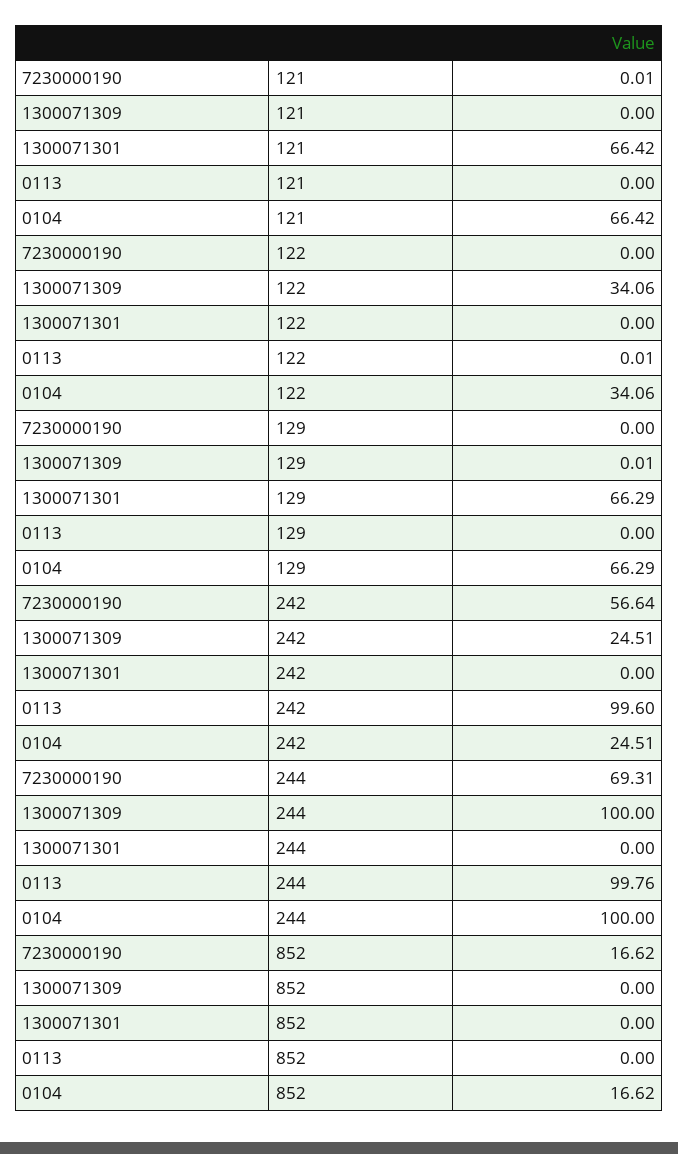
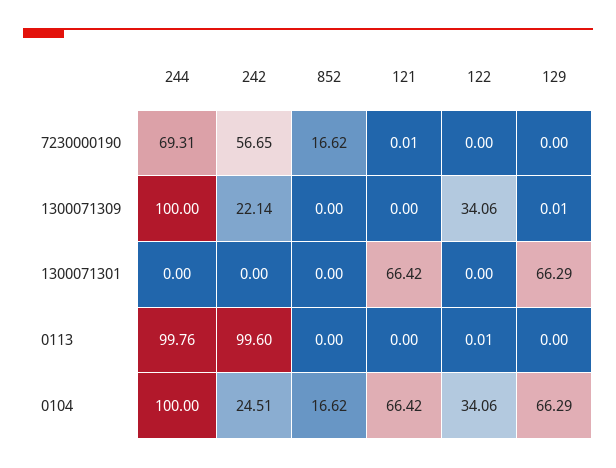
7230000190, 242: 56.64 -> 56.65
1300071309, 242: 24.51 -> 22.14

